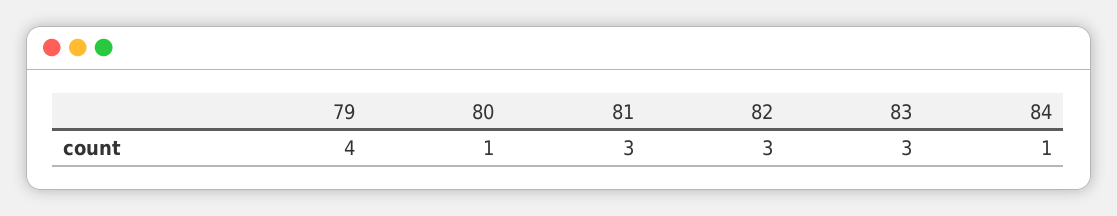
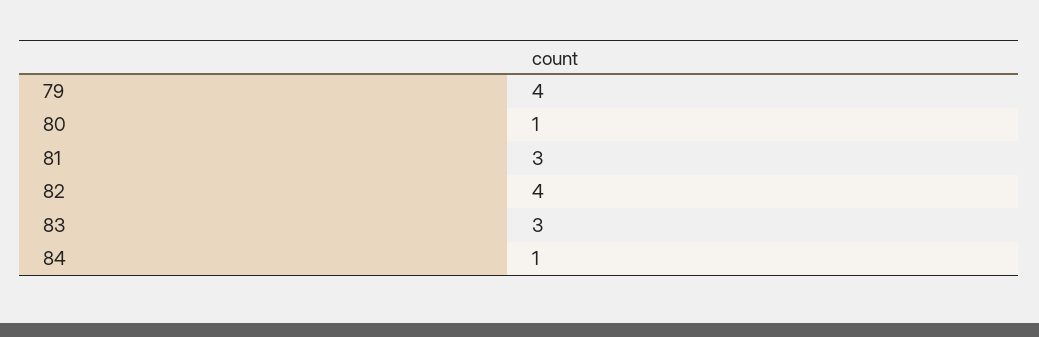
82: 3 -> 4

